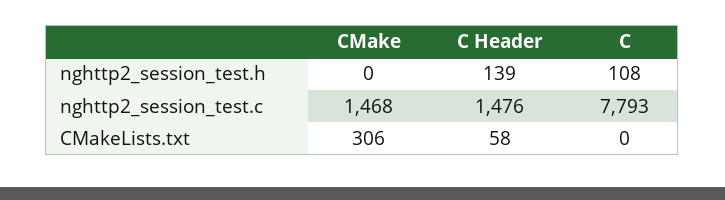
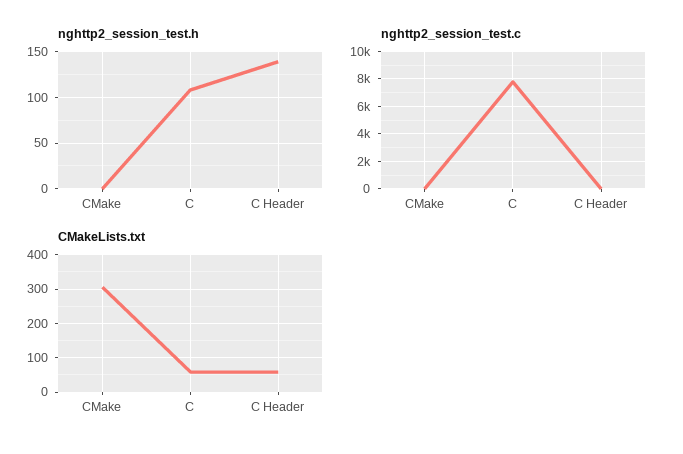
nghttp2_session_test.c, CMake: 1468 -> 0
nghttp2_session_test.c, C Header: 1476 -> 0
CMakeLists.txt, C: 0 -> 60

